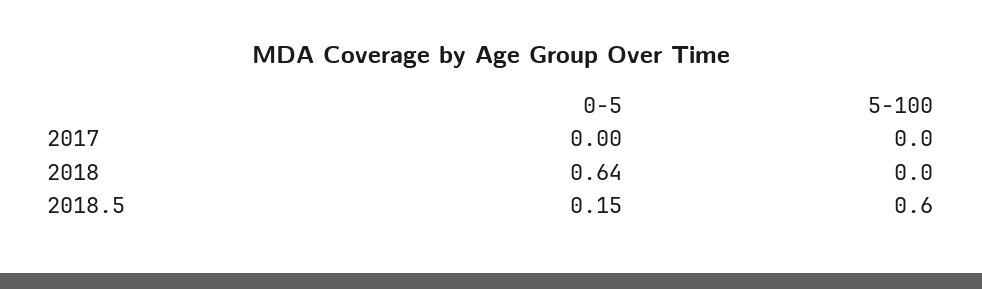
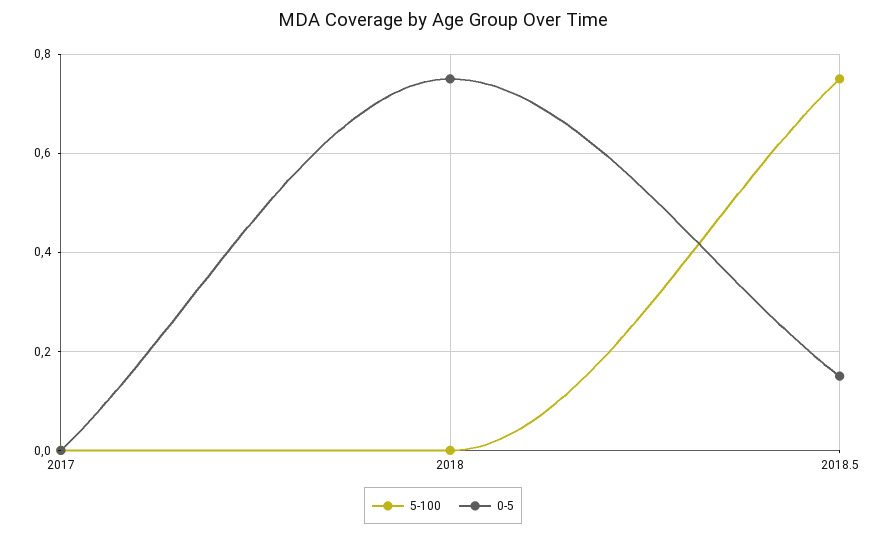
0-5, 2018: 0.64 -> 0.75
5-100, 2018.5: 0.6 -> 0.75

